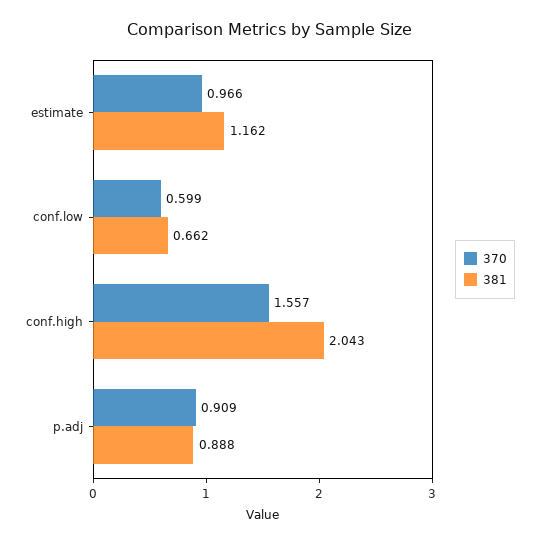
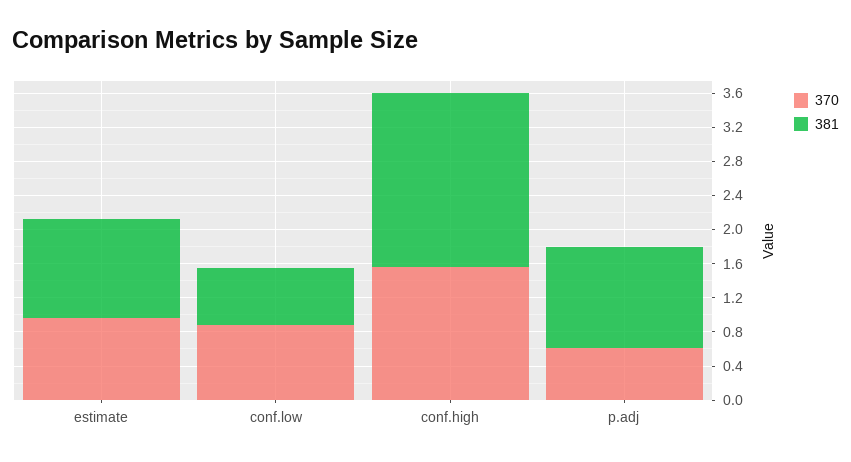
370, conf.low: 0.599 -> 0.9
370, p.adj: 0.909 -> 0.6
381, p.adj: 0.888 -> 1.2

